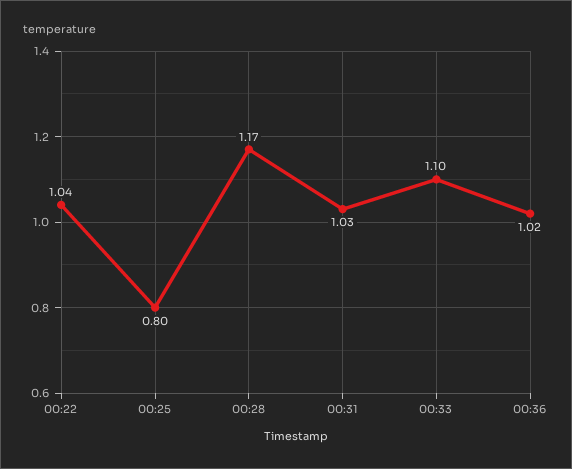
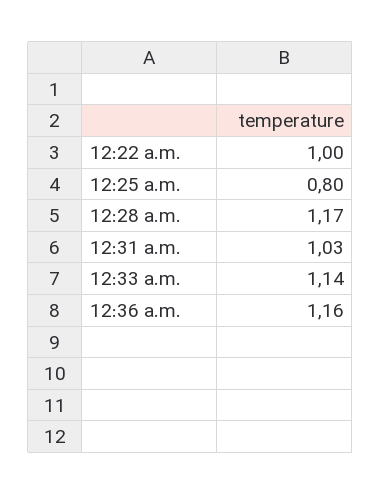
00:22: 1.04 -> 1
00:33: 1.1 -> 1.14
00:36: 1.02 -> 1.16

